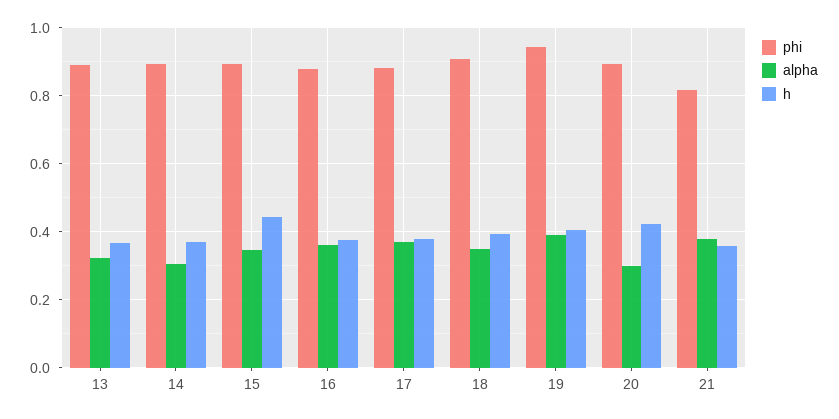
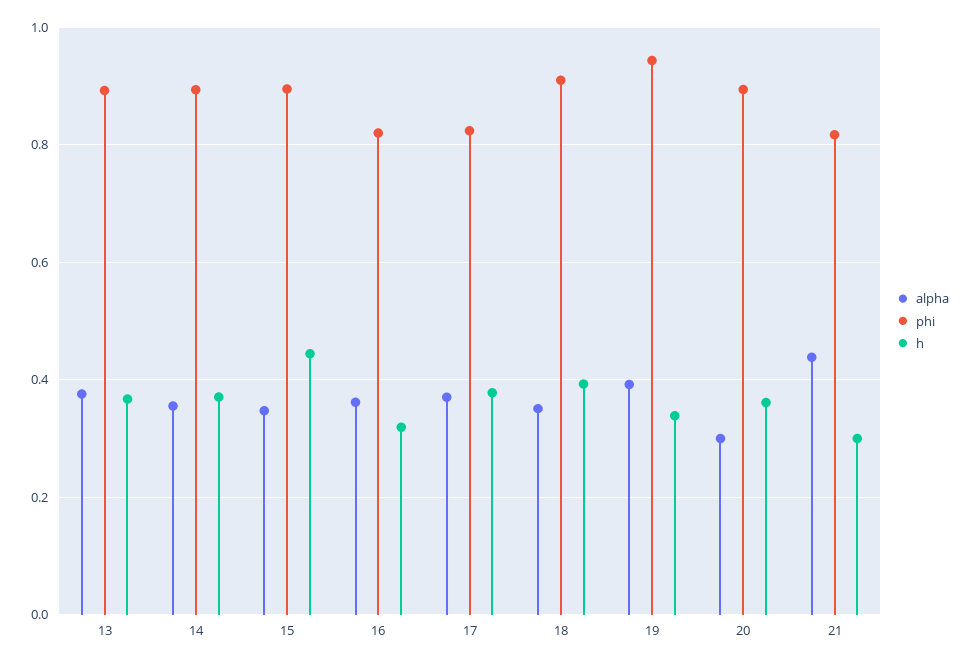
alpha, 13: 0.32 -> 0.38
alpha, 14: 0.3 -> 0.36
phi, 16: 0.88 -> 0.82
h, 16: 0.38 -> 0.32
phi, 17: 0.88 -> 0.82
h, 19: 0.4 -> 0.34
h, 20: 0.42 -> 0.36
alpha, 21: 0.38 -> 0.44
h, 21: 0.36 -> 0.3

